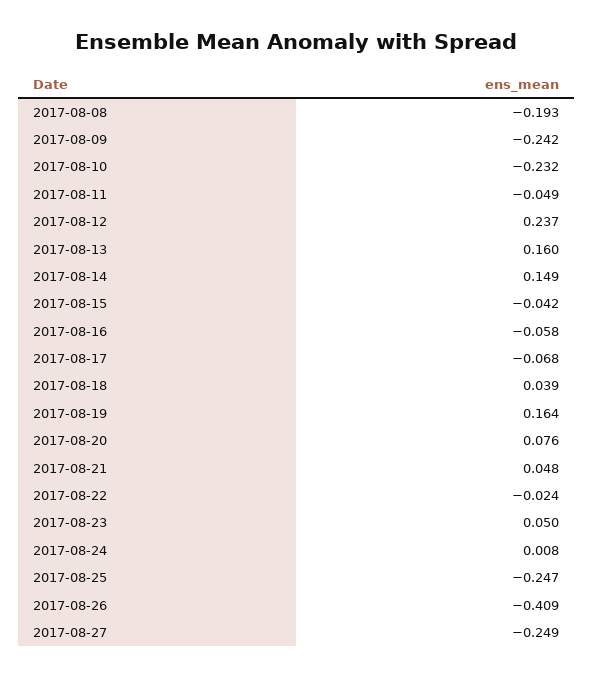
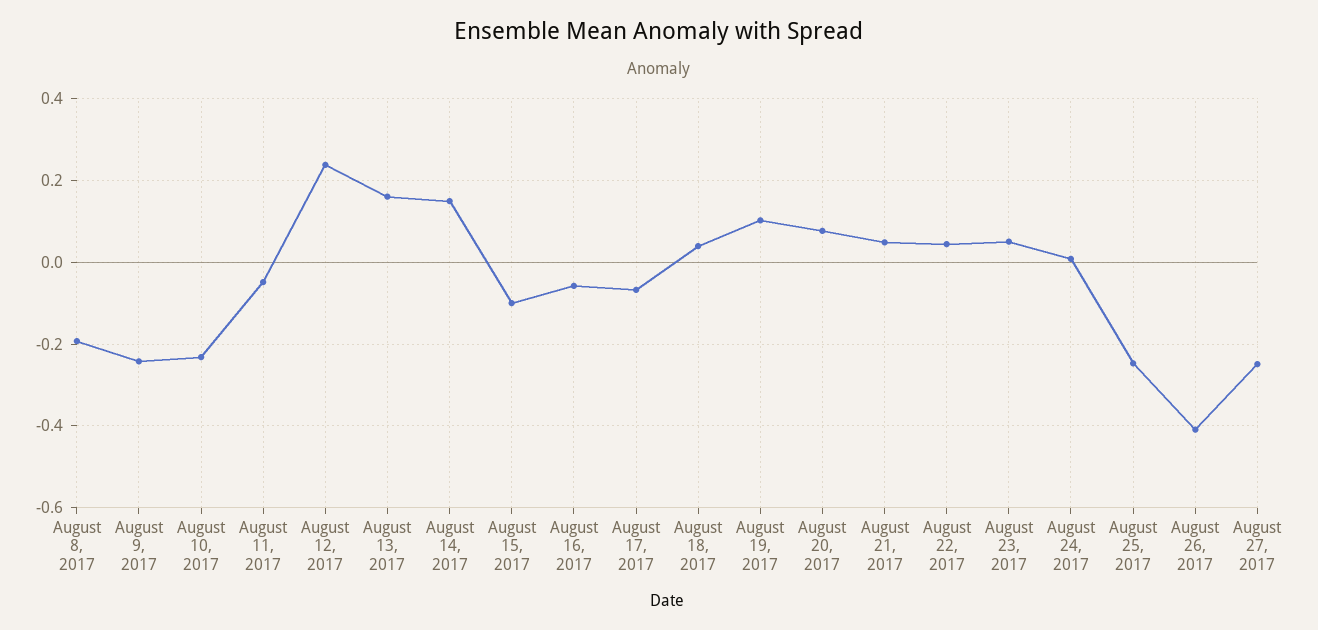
2017-08-15: -0.042 -> -0.1
2017-08-19: 0.164 -> 0.1
2017-08-22: -0.024 -> 0.04

